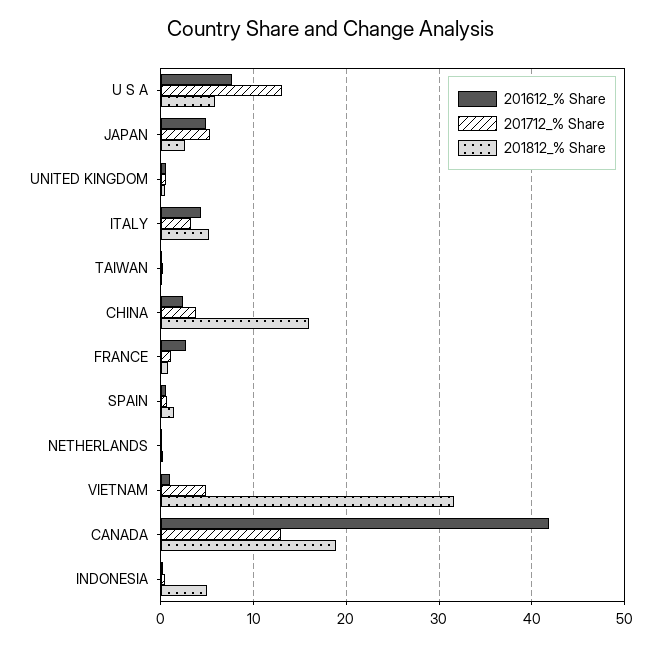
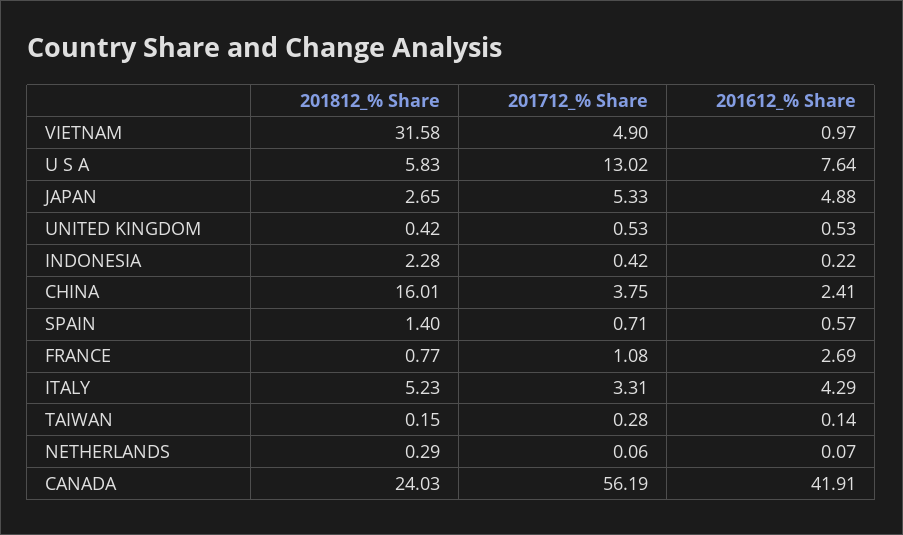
201712_% Share, CANADA: 13 -> 56.19
201812_% Share, CANADA: 19 -> 24.03
201812_% Share, INDONESIA: 5 -> 2.28

